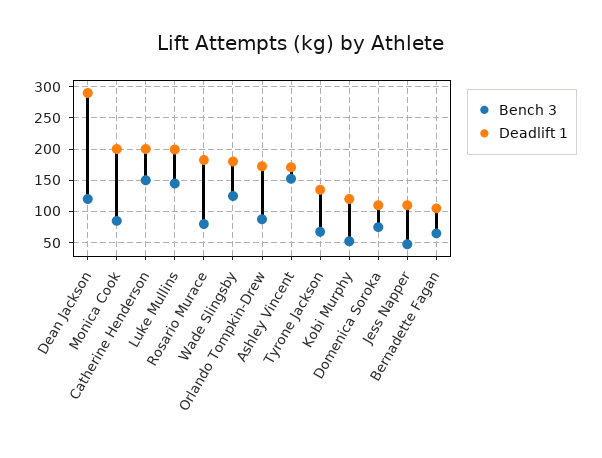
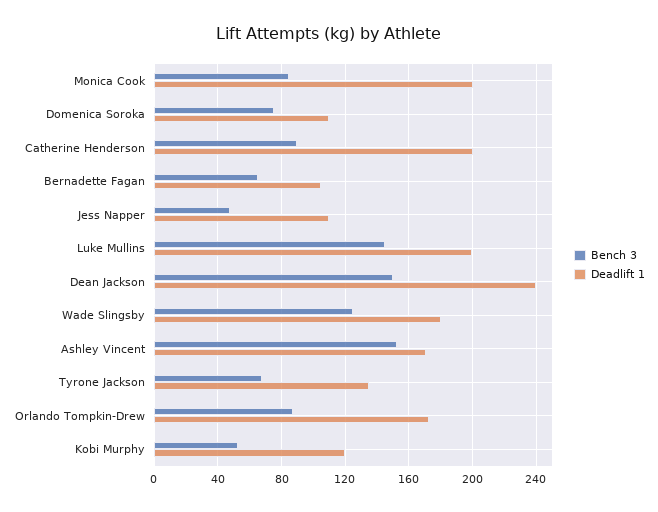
Bench 3, Dean Jackson: 120 -> 150
Deadlift 1, Dean Jackson: 290 -> 240
Bench 3, Catherine Henderson: 150 -> 90
Bench 3, Rosario Murace: 80 -> none
Deadlift 1, Rosario Murace: 180 -> none

